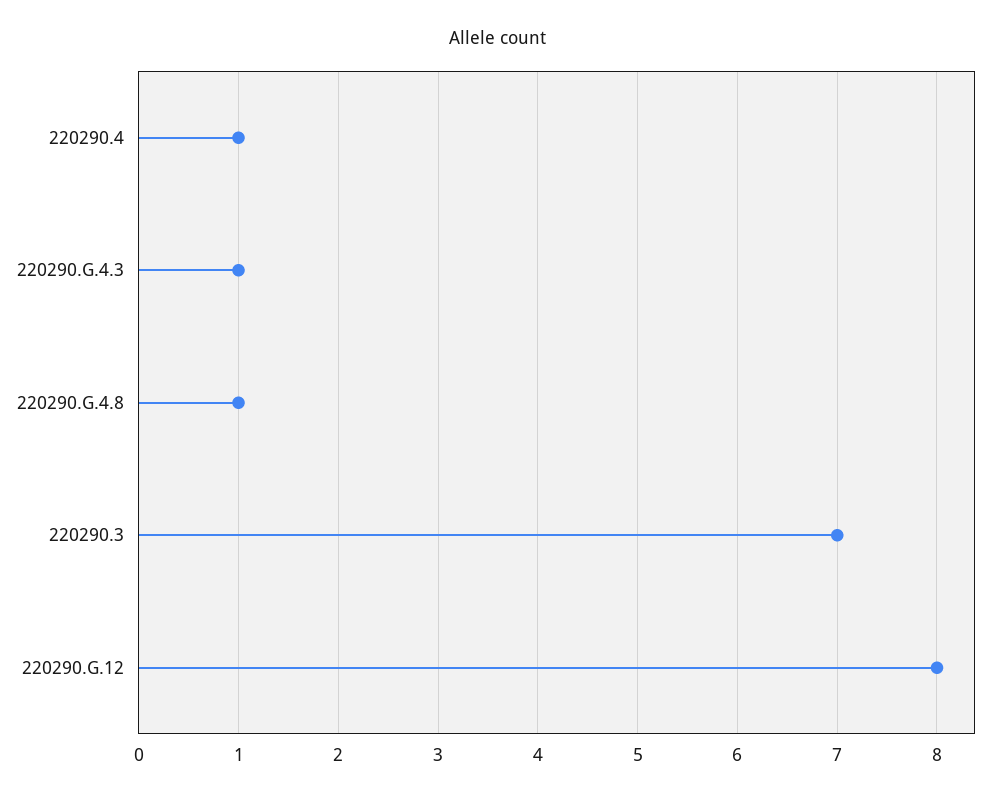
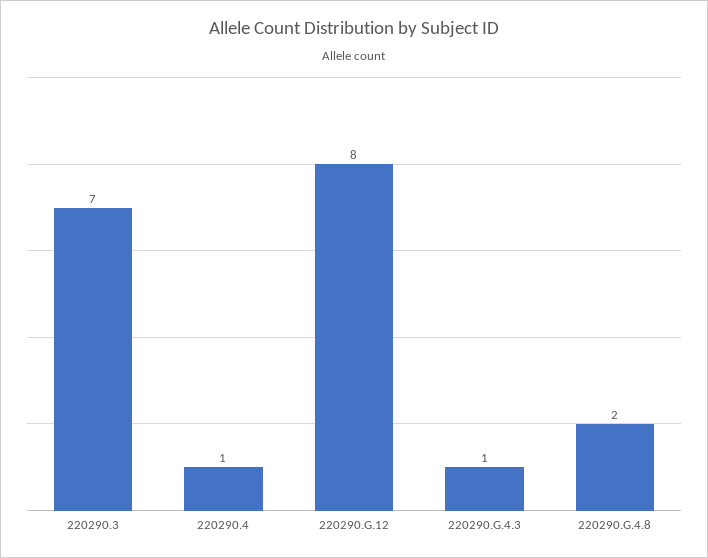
220290.G.4.8: 1 -> 2

